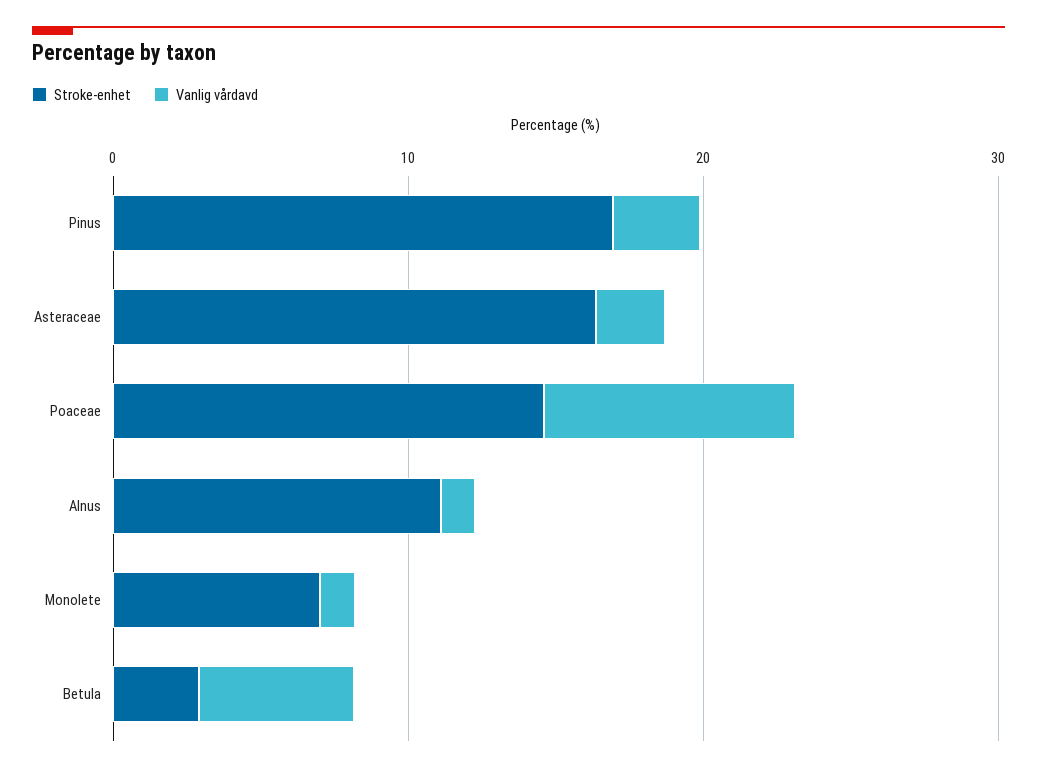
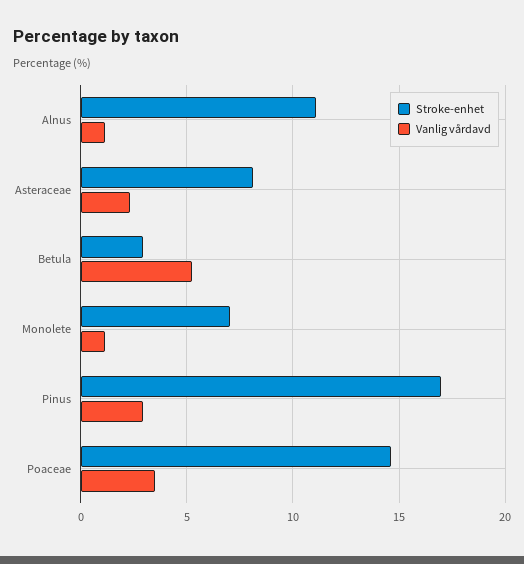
Stroke-enhet, Asteraceae: 16 -> 8
Vanlig vårdavd, Poaceae: 8 -> 3.5

